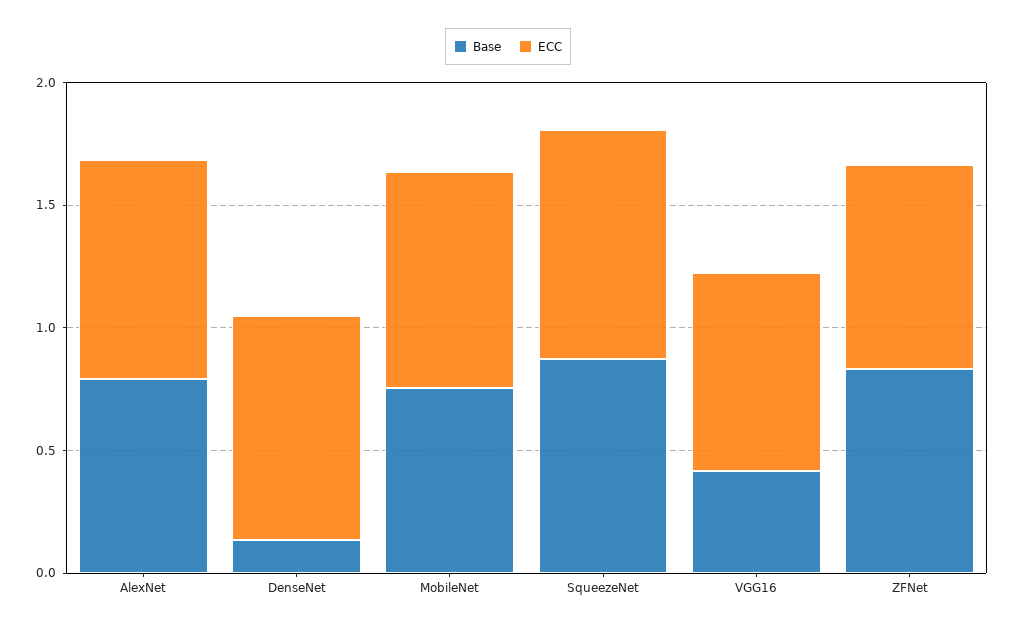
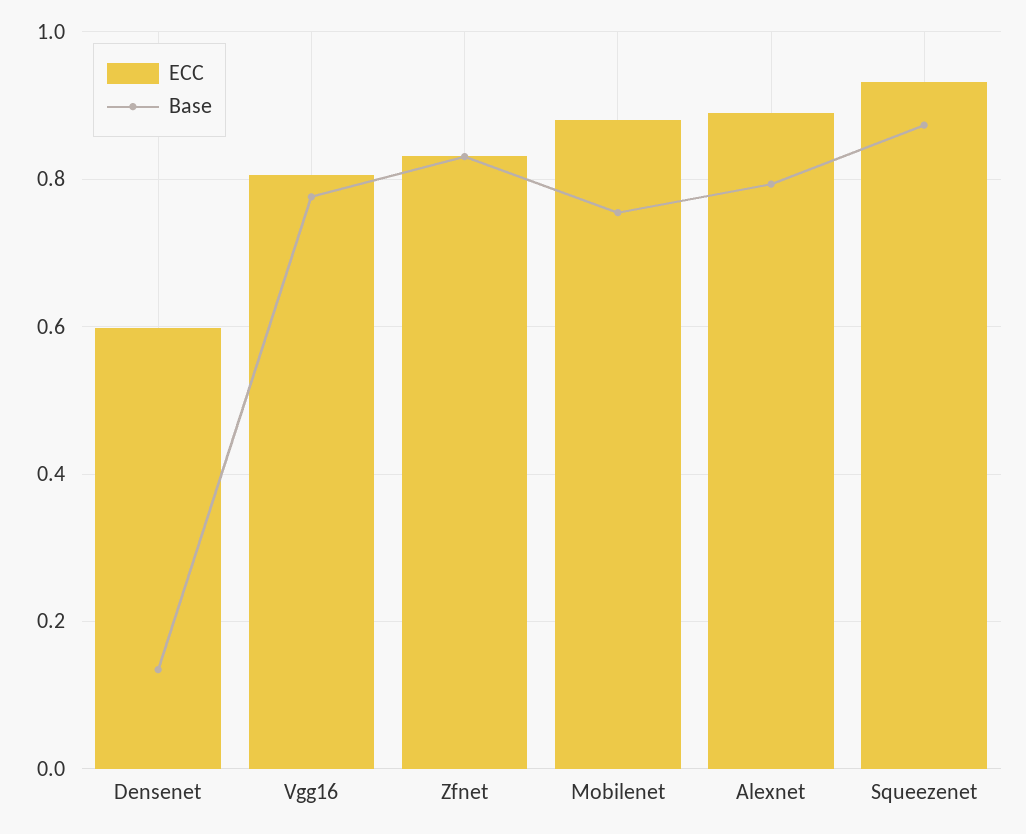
ECC, DenseNet: 0.9 -> 0.6
Base, VGG16: 0.4 -> 0.78

